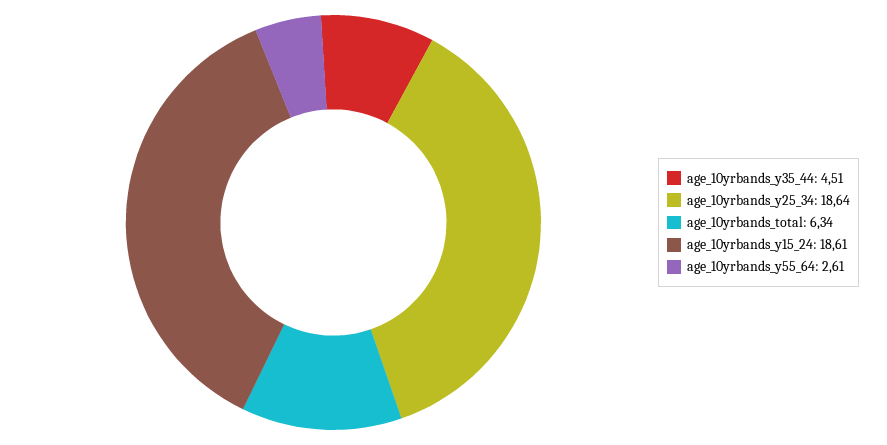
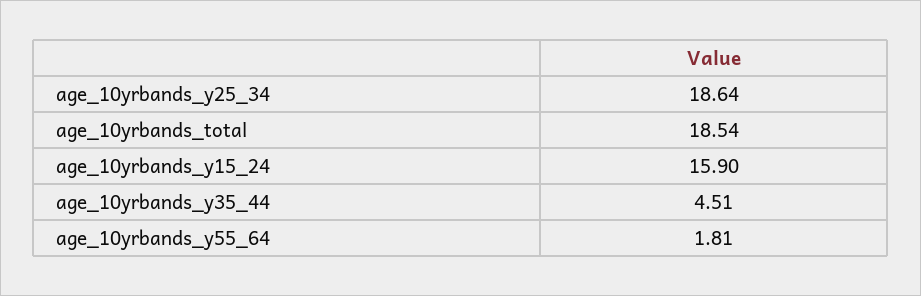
age_10yrbands_total: 6.34 -> 18.54
age_10yrbands_y15_24: 18.61 -> 15.9
age_10yrbands_y55_64: 2.61 -> 1.81

